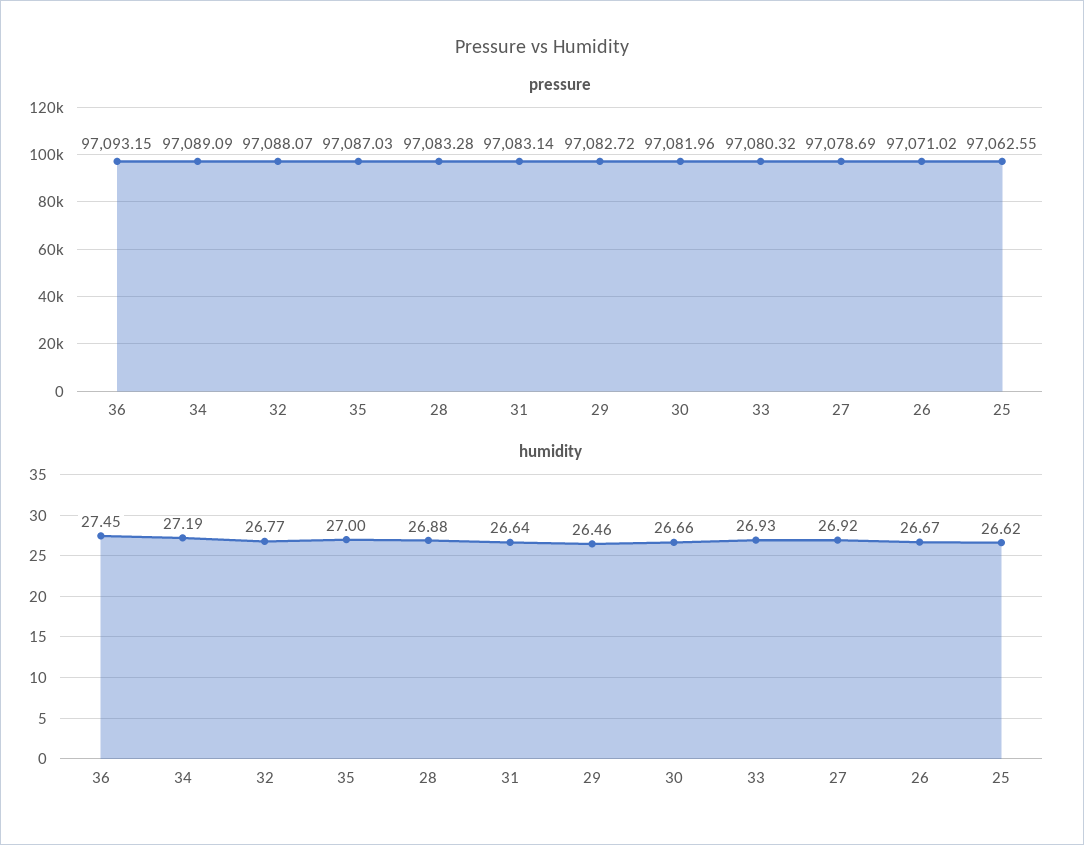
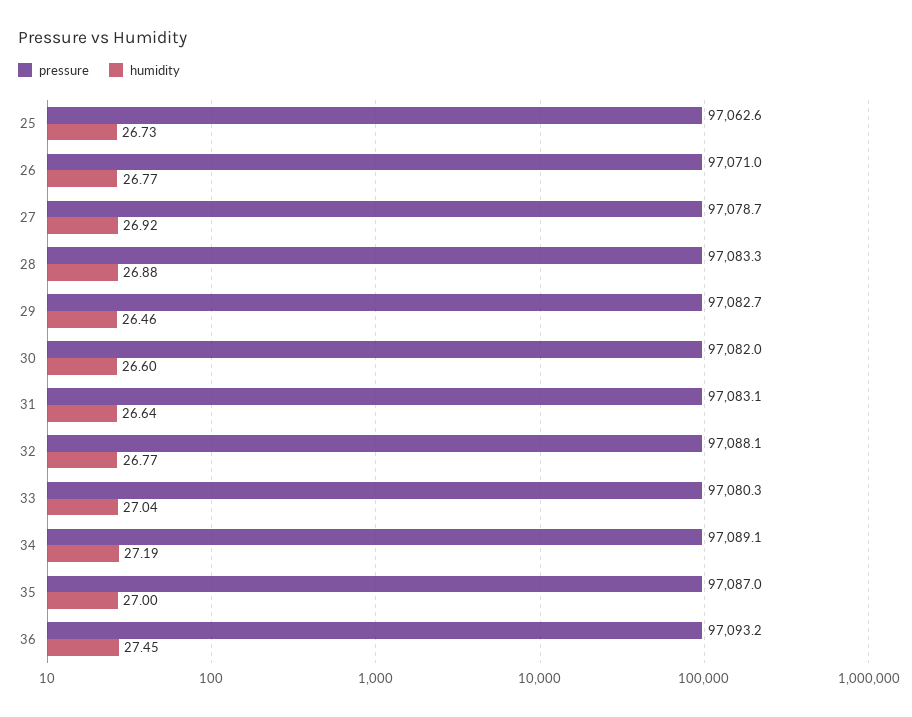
humidity, 30: 26.66 -> 26.6
humidity, 33: 26.93 -> 27.04
humidity, 26: 26.67 -> 26.77
humidity, 25: 26.62 -> 26.73

